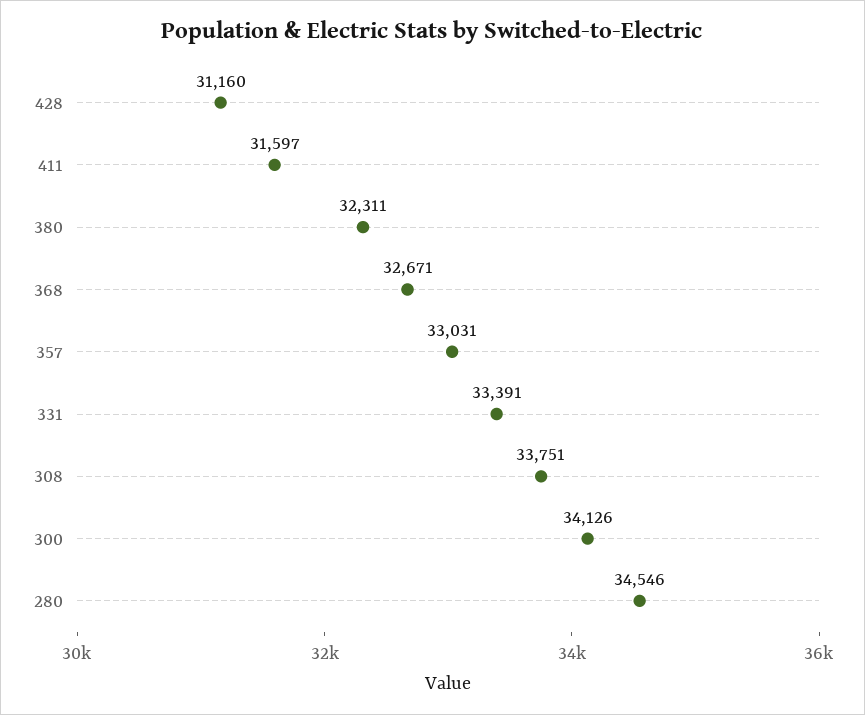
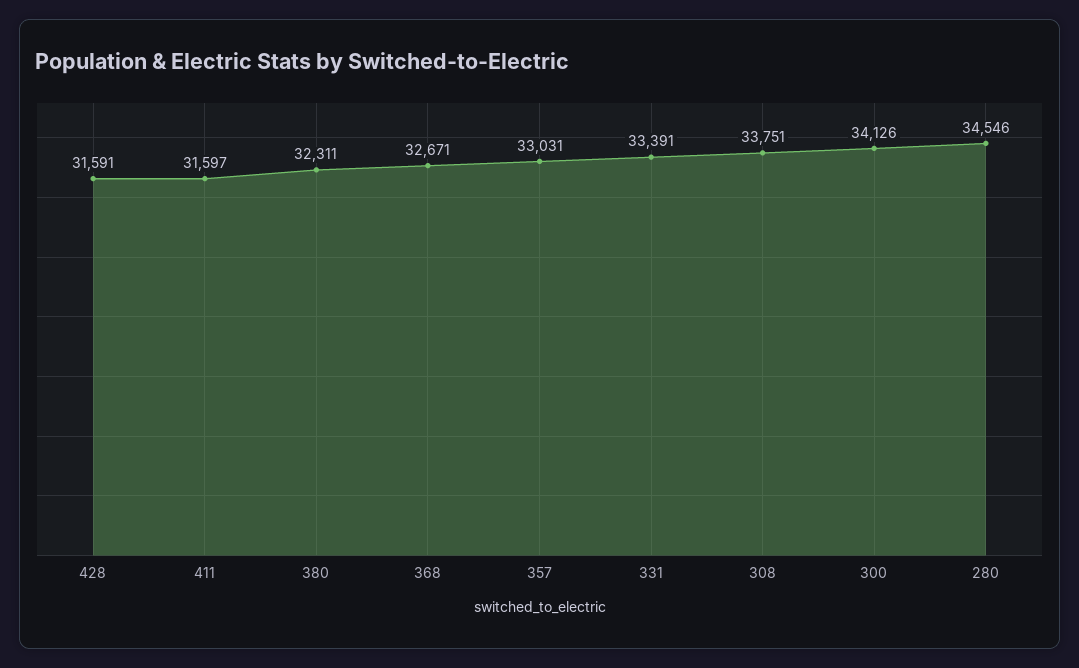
428: 31160 -> 31591

